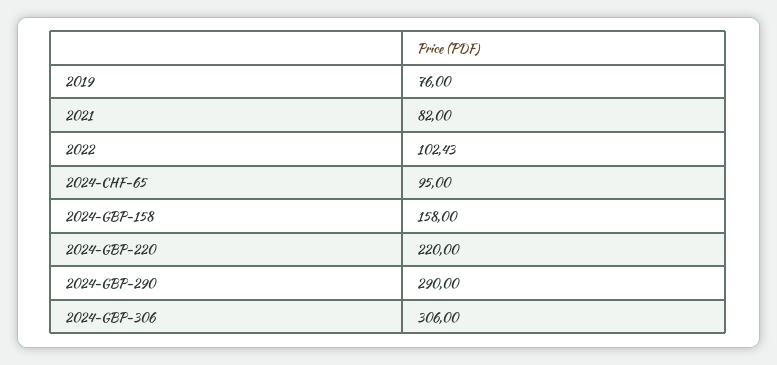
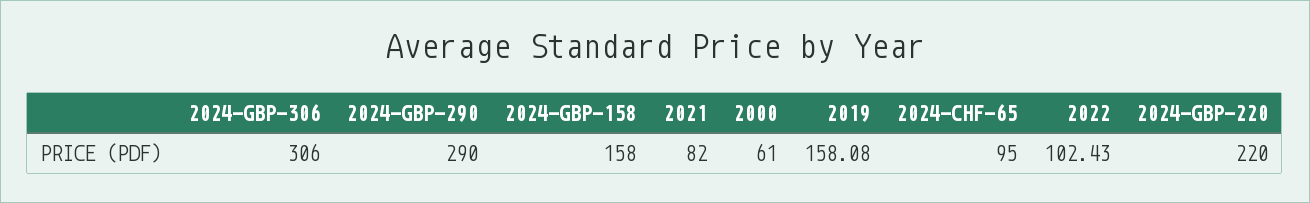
2019: 76 -> 158.08
2000: none -> 61

